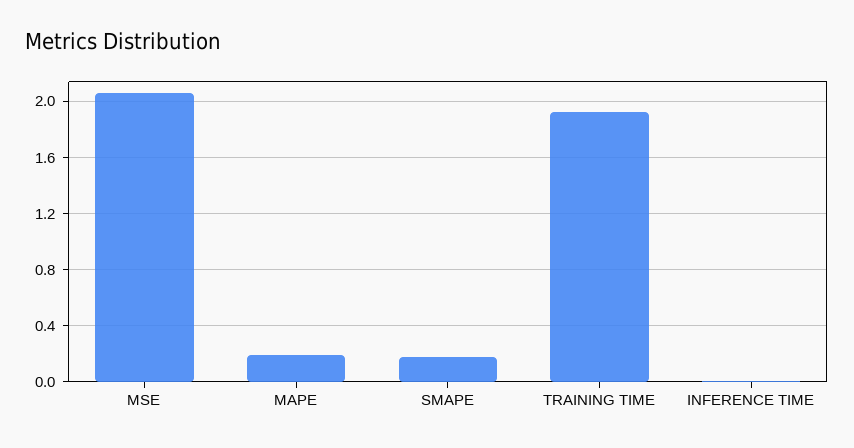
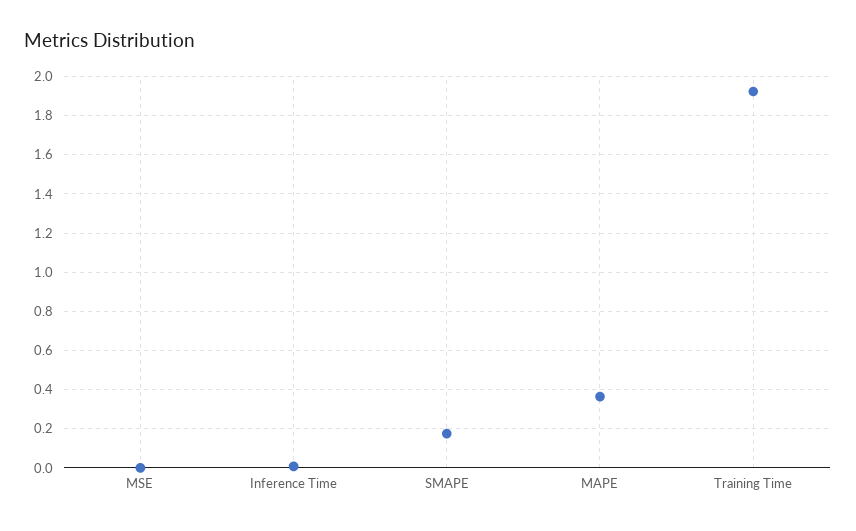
MSE: 2.05 -> 0
MAPE: 0.2 -> 0.35

